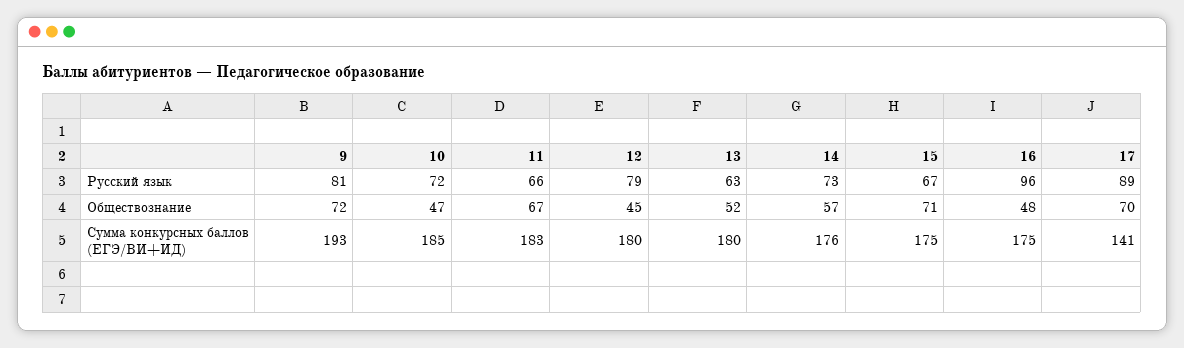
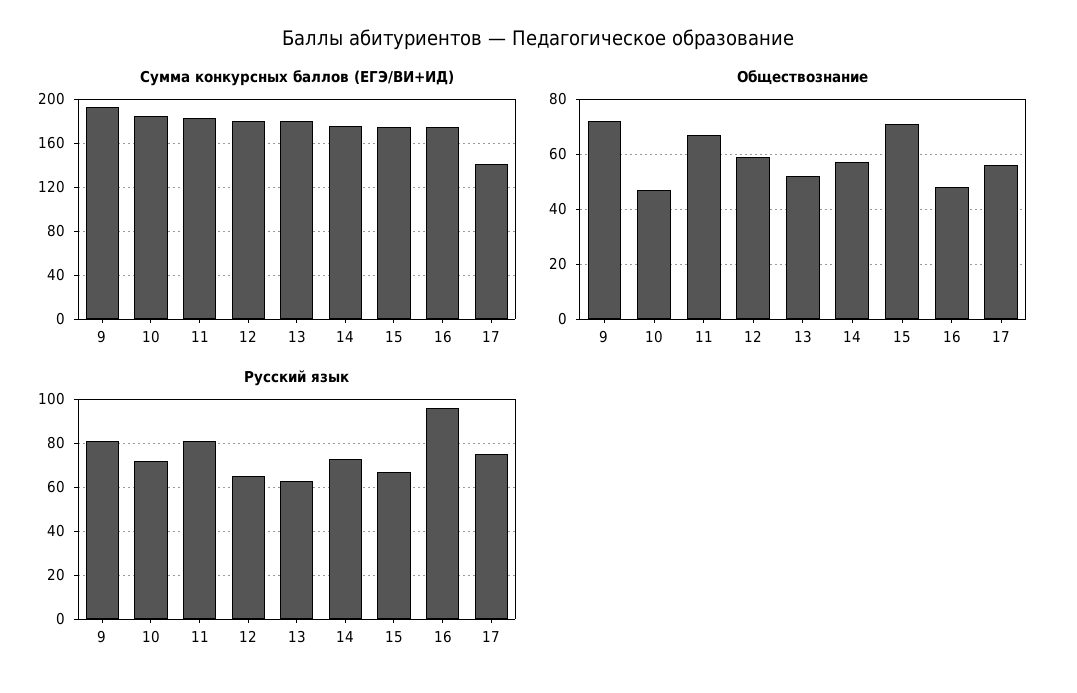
Русский язык, 11: 66 -> 80
Русский язык, 12: 79 -> 65
Русский язык, 17: 89 -> 75
Обществознание, 12: 45 -> 60
Обществознание, 17: 70 -> 55

